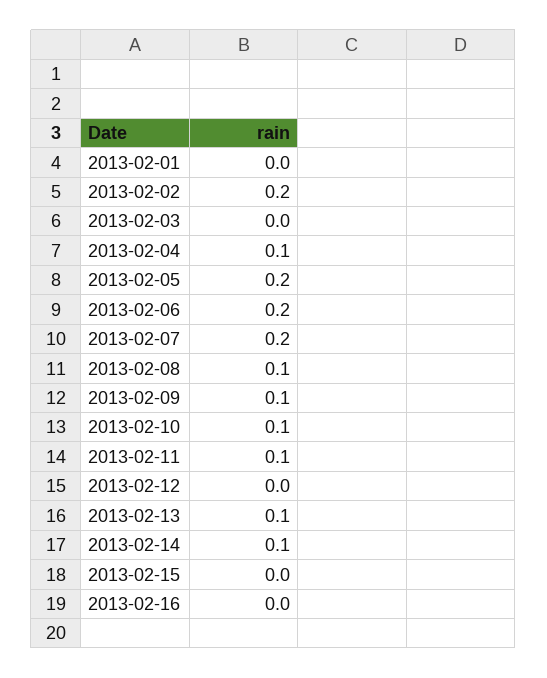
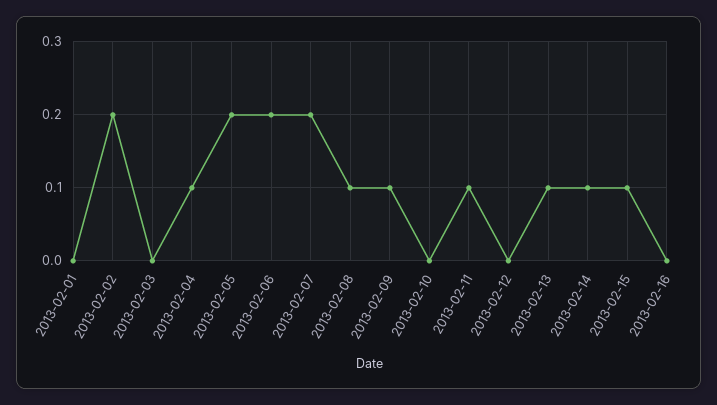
2013-02-10: 0.1 -> 0
2013-02-15: 0 -> 0.1

